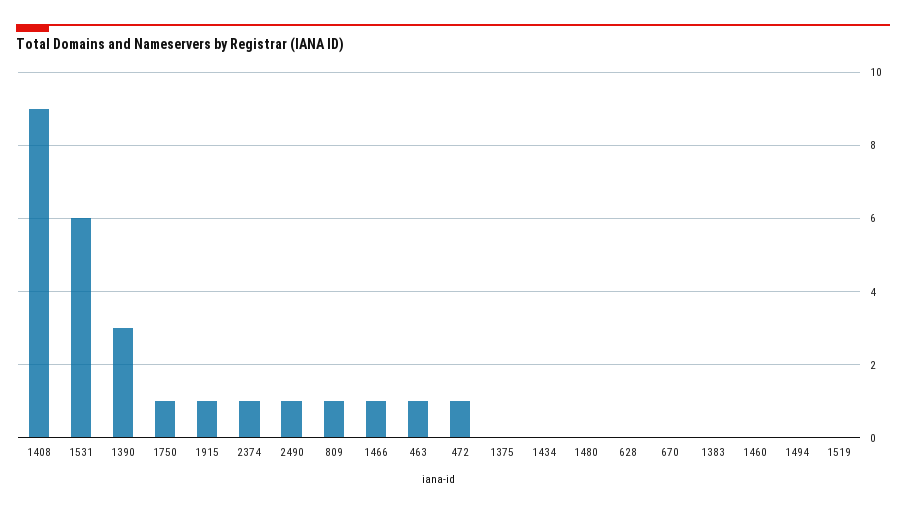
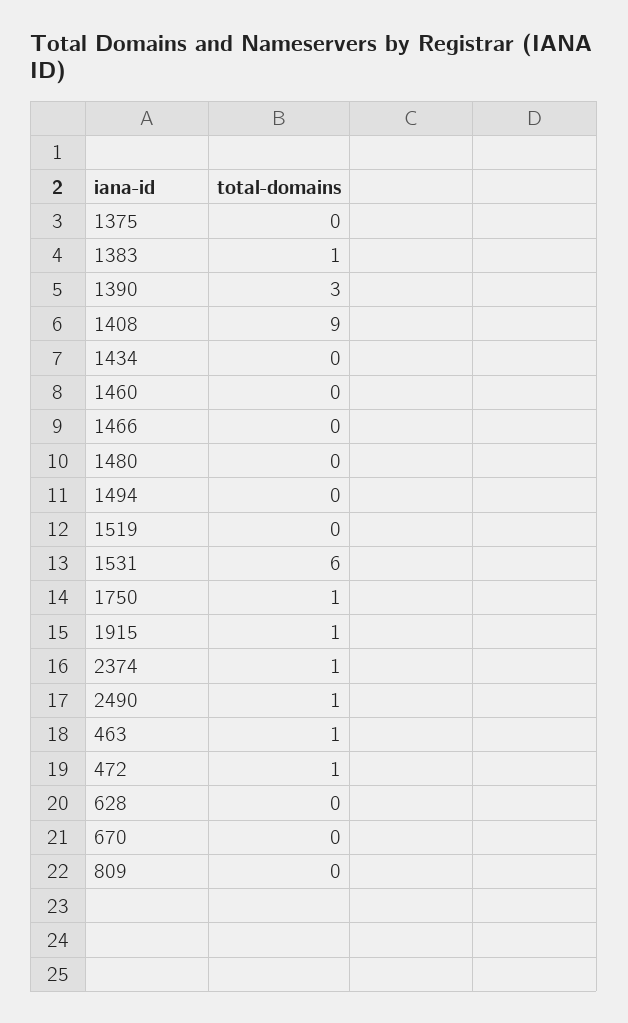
809: 1 -> 0
1466: 1 -> 0
1383: 0 -> 1

